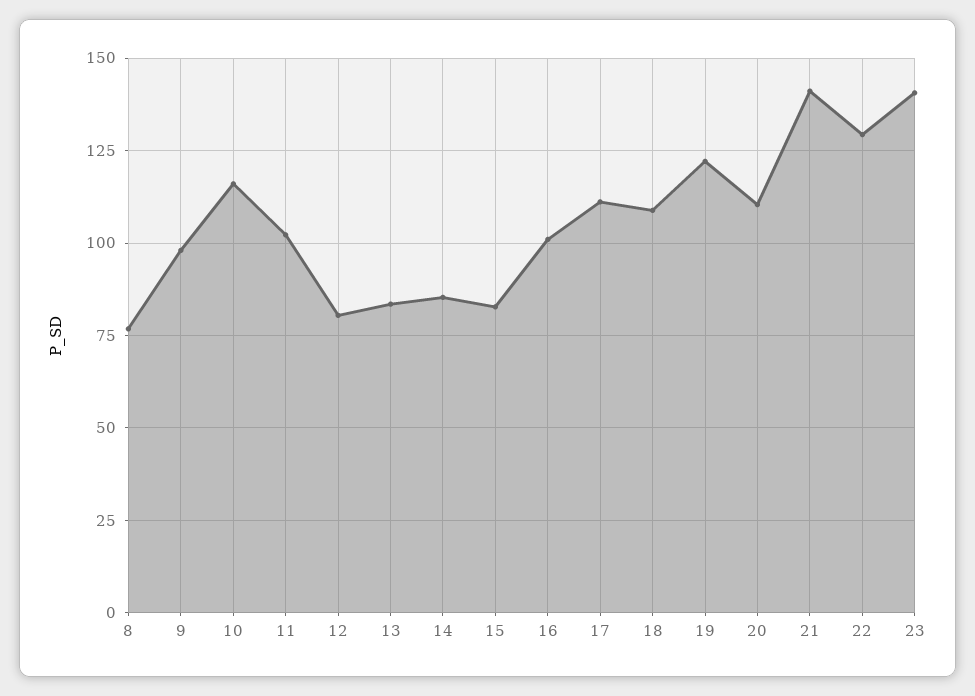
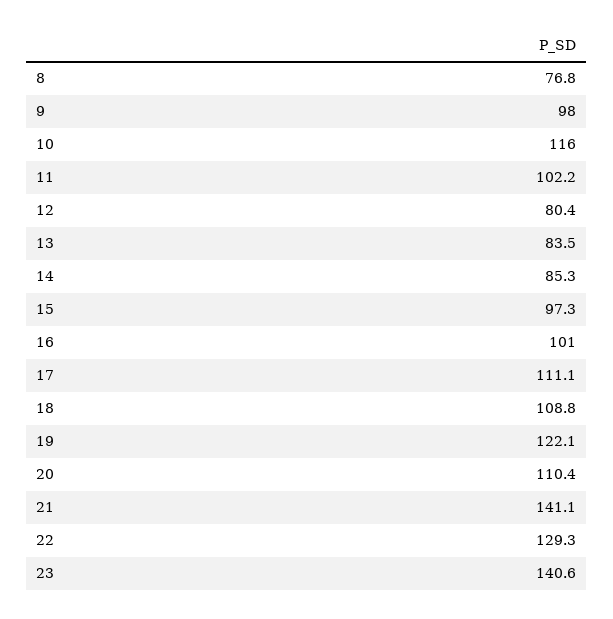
15: 82.5 -> 97.3

